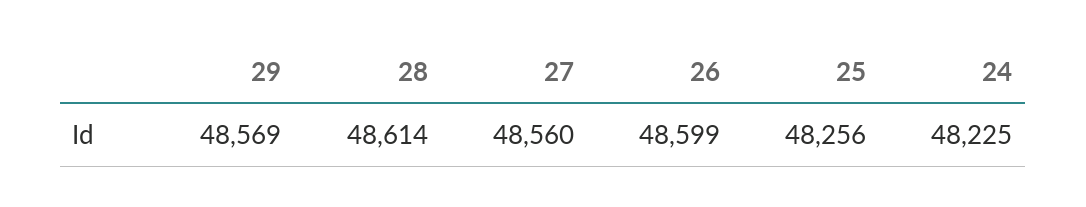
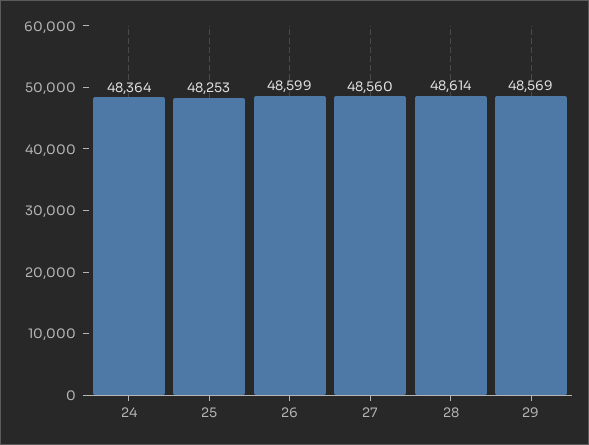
25: 48256 -> 48253
24: 48225 -> 48364

